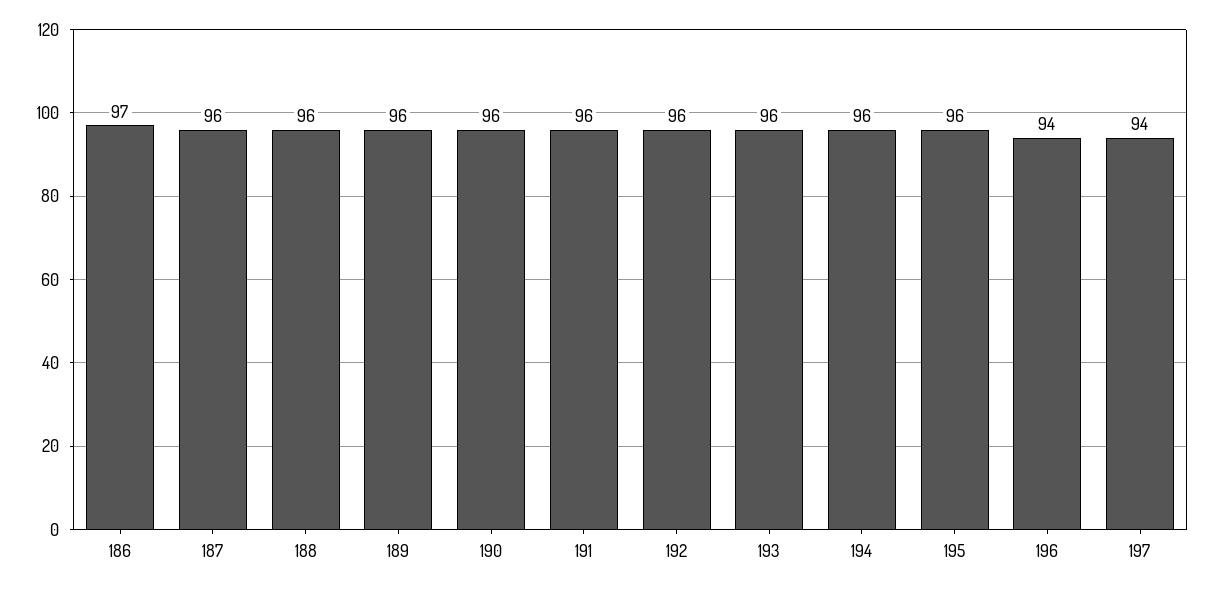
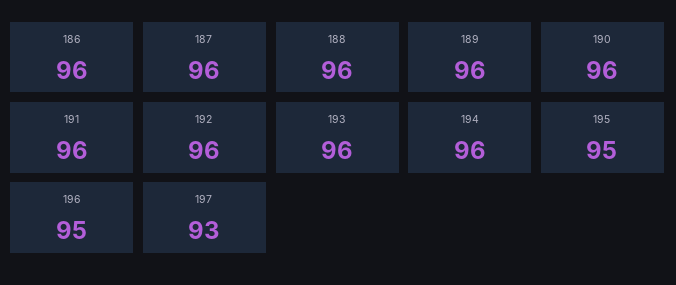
186: 97 -> 96
195: 96 -> 95
196: 94 -> 95
197: 94 -> 93

